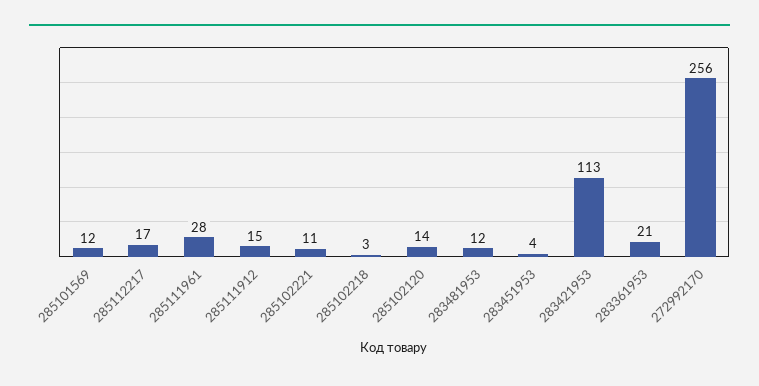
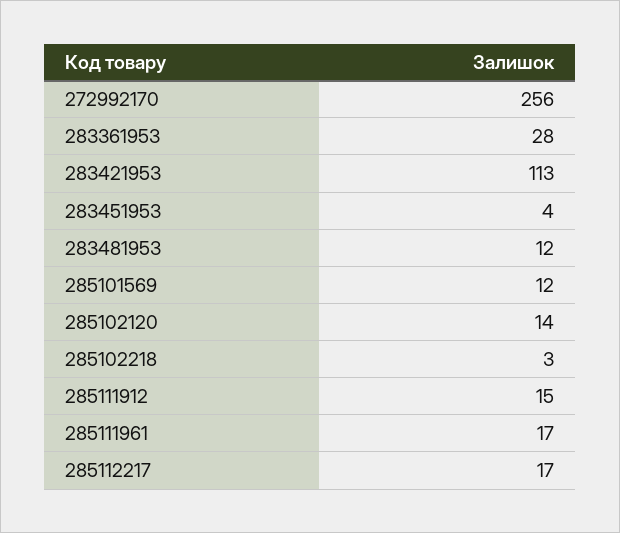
285111961: 28 -> 17
285102221: 11 -> none
283361953: 21 -> 28

